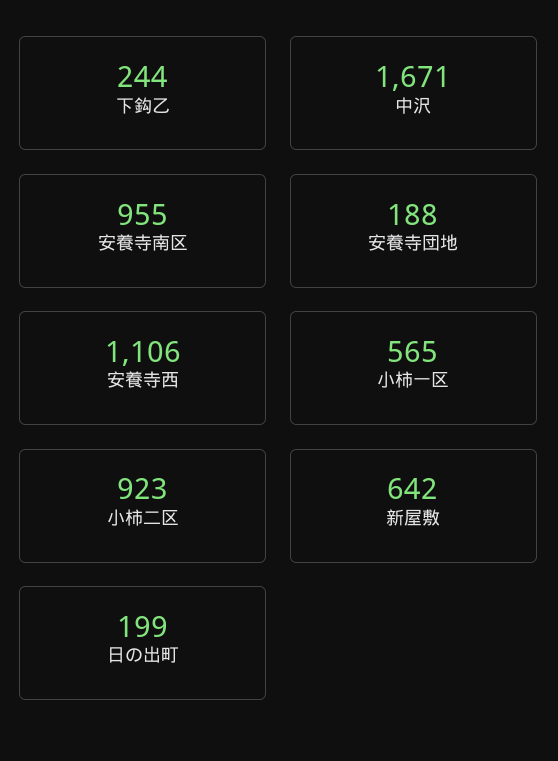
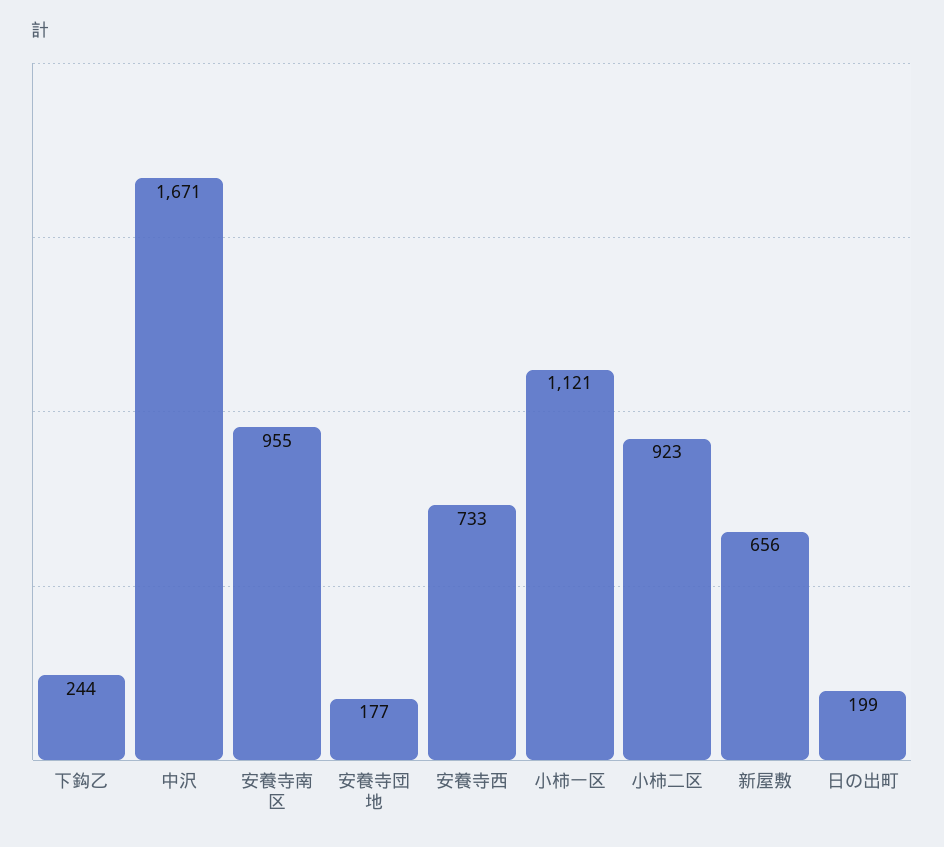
安養寺団地: 188 -> 177
安養寺西: 1106 -> 733
小柿一区: 565 -> 1121
新屋敷: 642 -> 656

